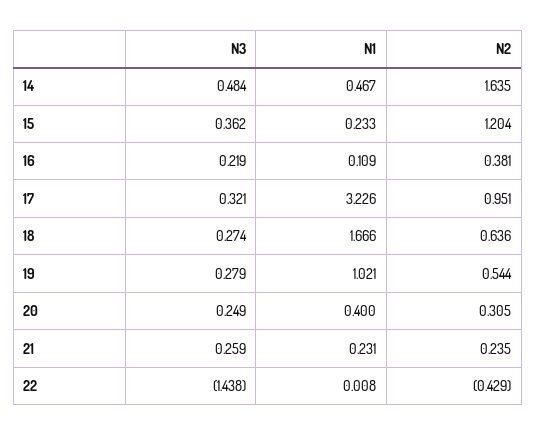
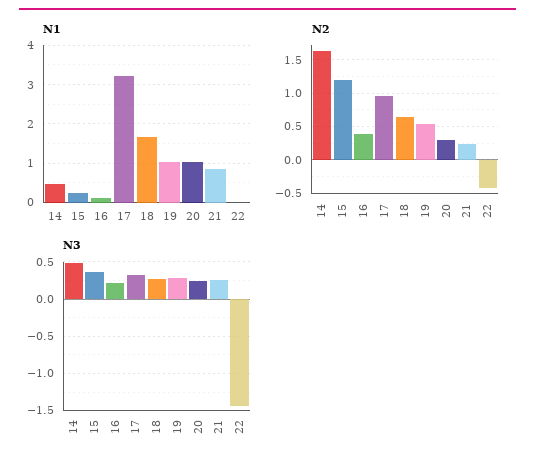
N1, 20: 0.4 -> 1
N1, 21: 0.231 -> 0.8

